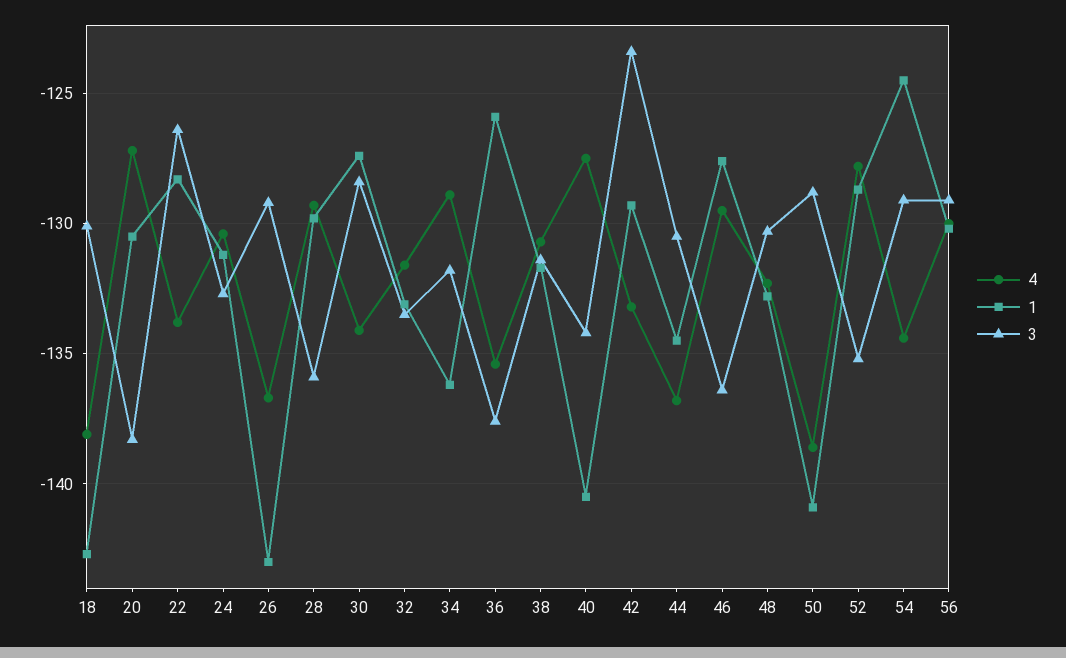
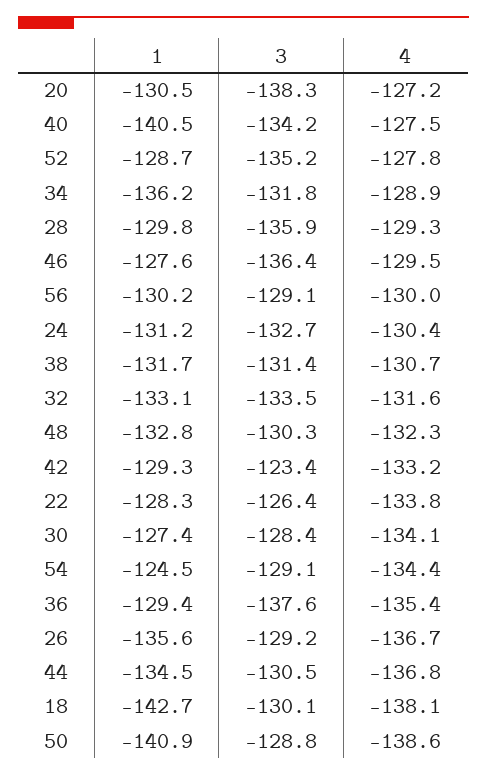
1, 26: -143 -> -135.6
1, 36: -126 -> -129.4

